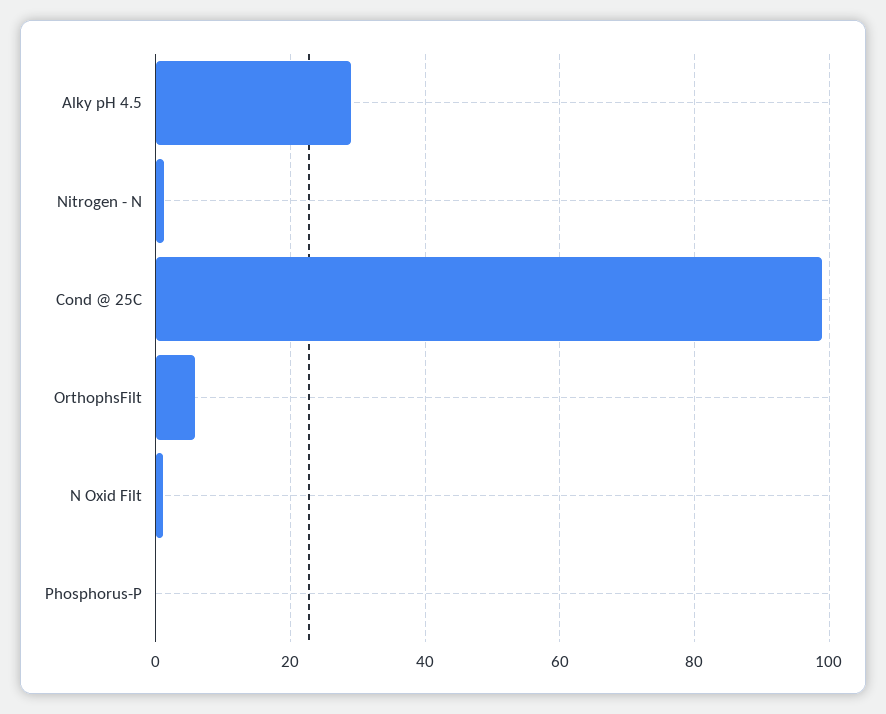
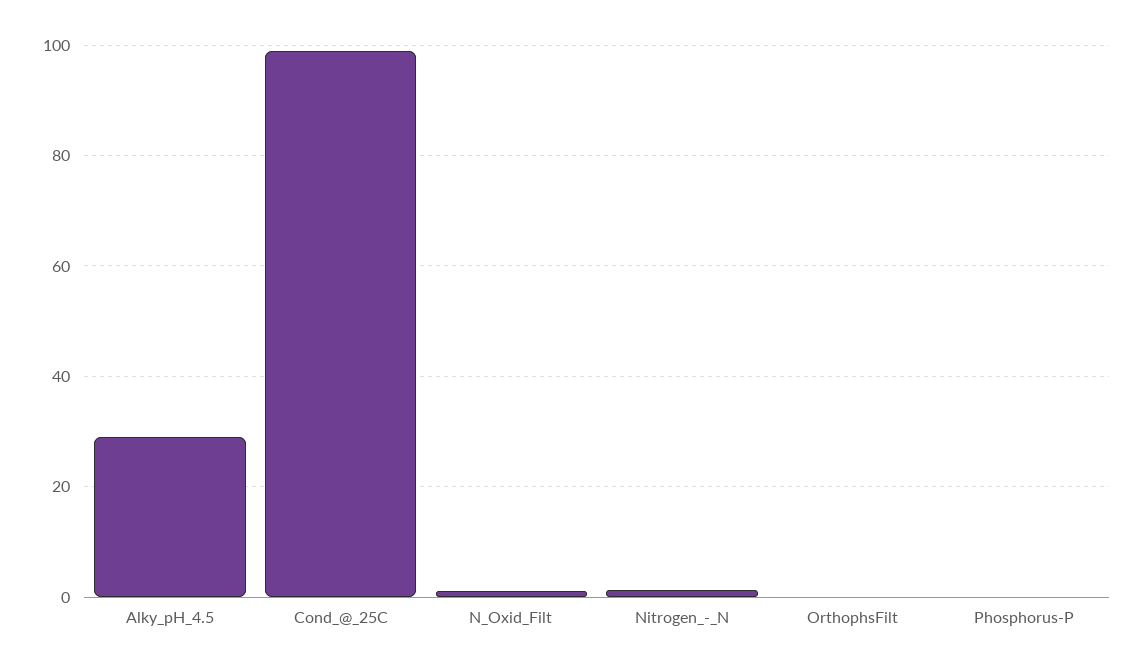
OrthophsFilt: 6 -> 0

